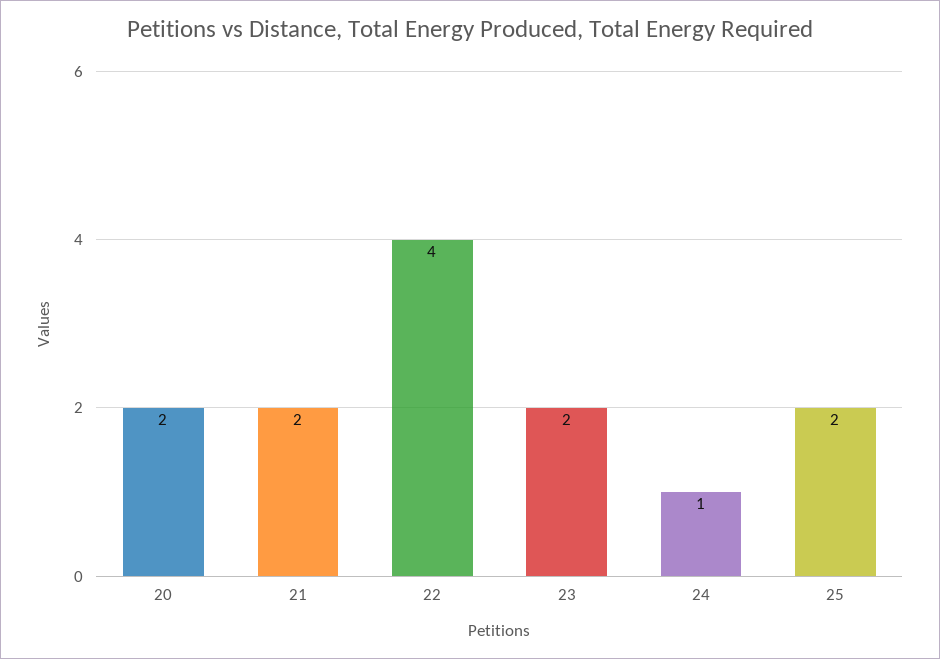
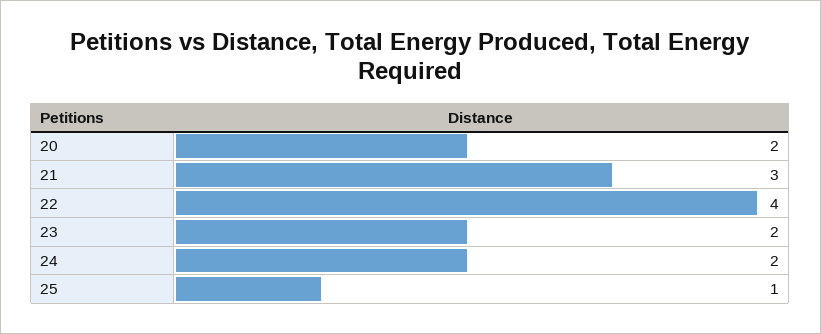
21: 2 -> 3
24: 1 -> 2
25: 2 -> 1

